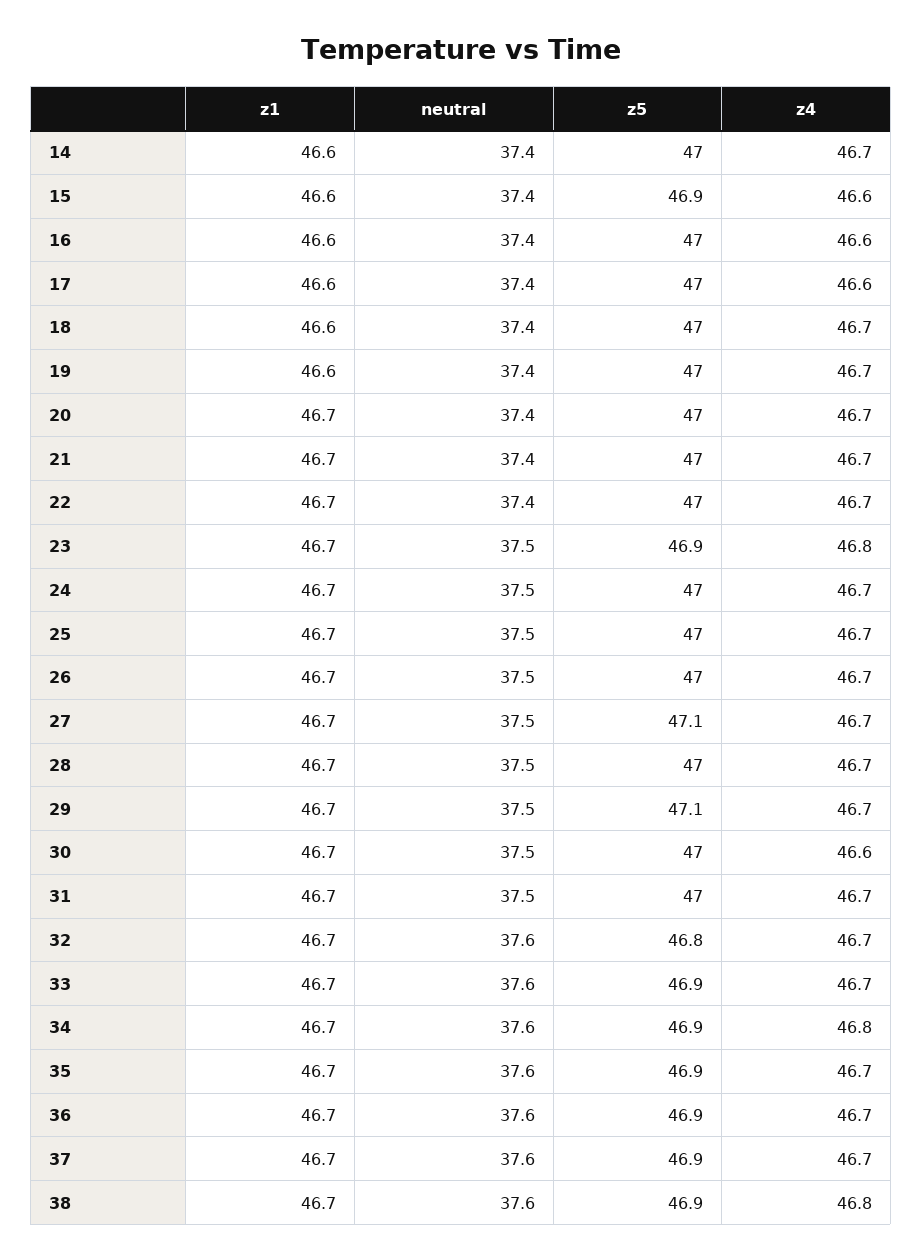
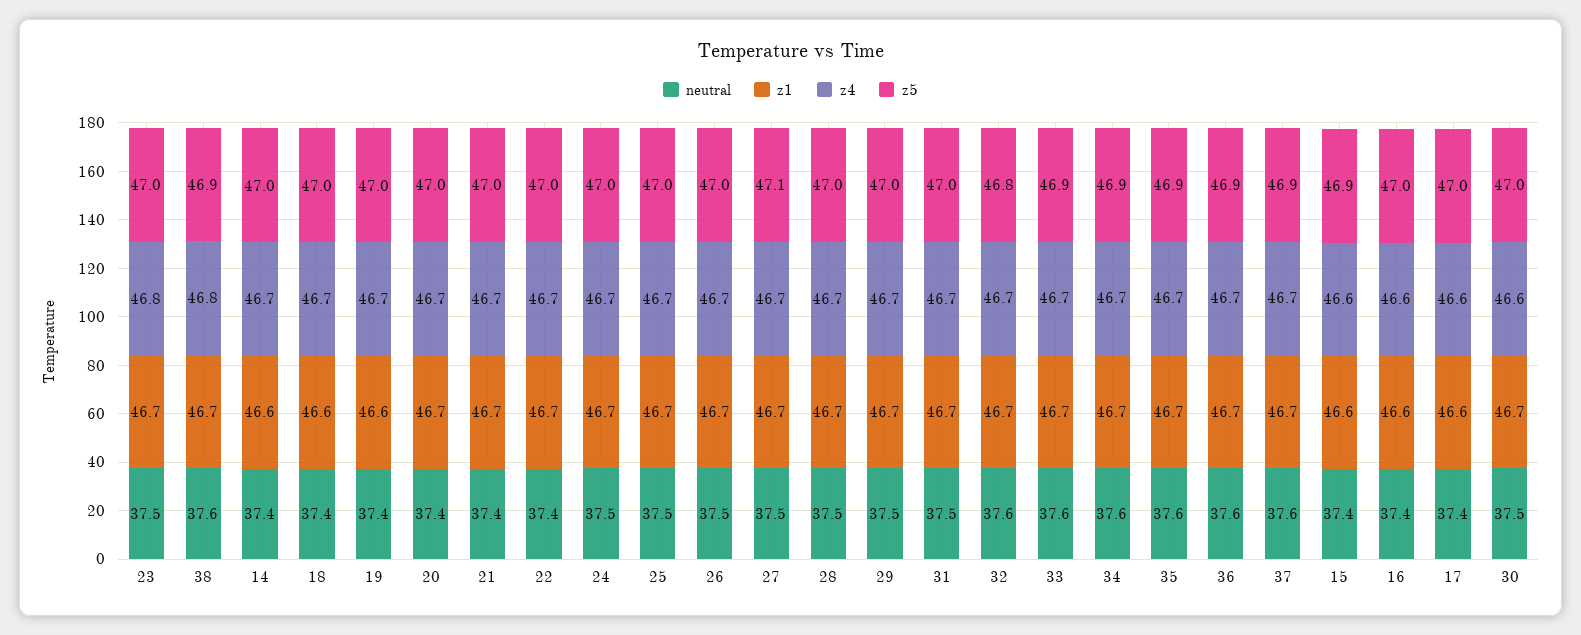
z5, 23: 46.9 -> 47
z5, 29: 47.1 -> 47
z4, 34: 46.8 -> 46.7

